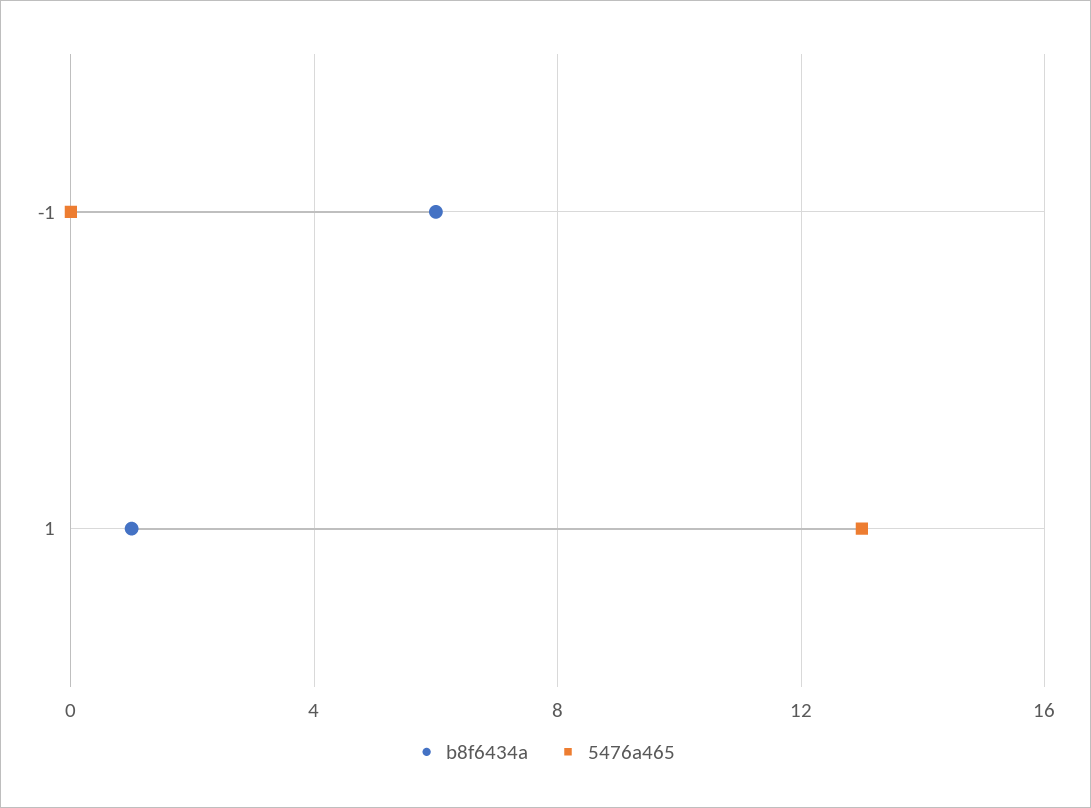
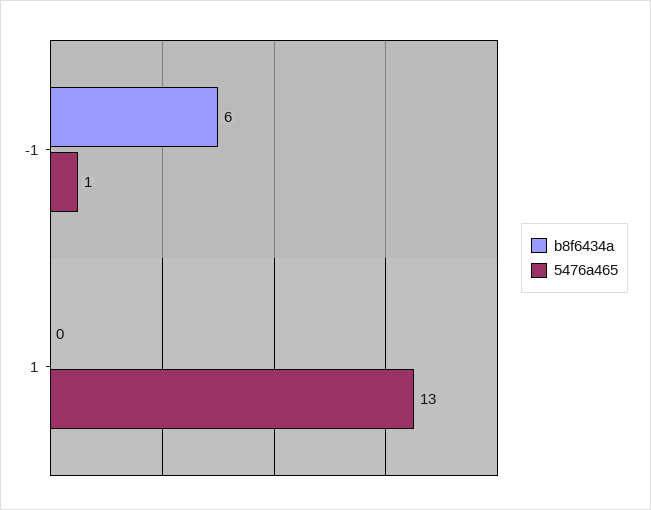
5476a465, -1: 0 -> 1
b8f6434a, 1: 1 -> 0

